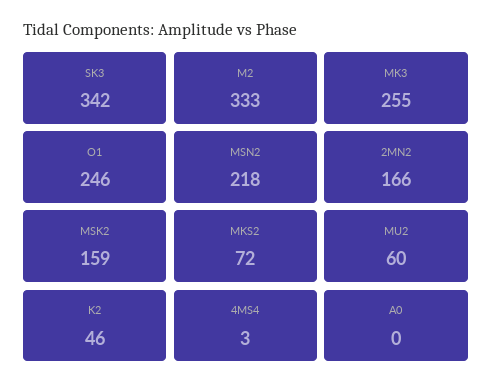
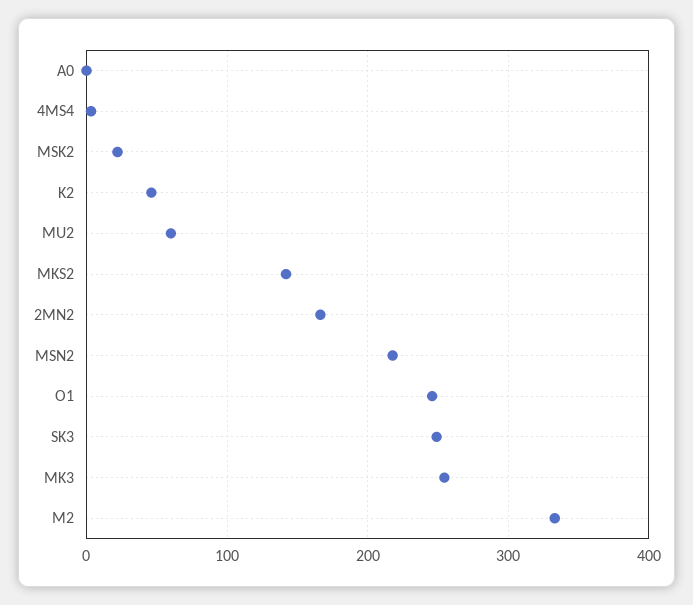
SK3: 342 -> 250
MSK2: 159 -> 20
MKS2: 72 -> 140

